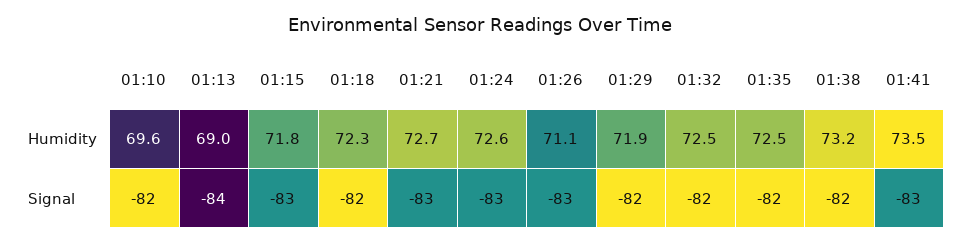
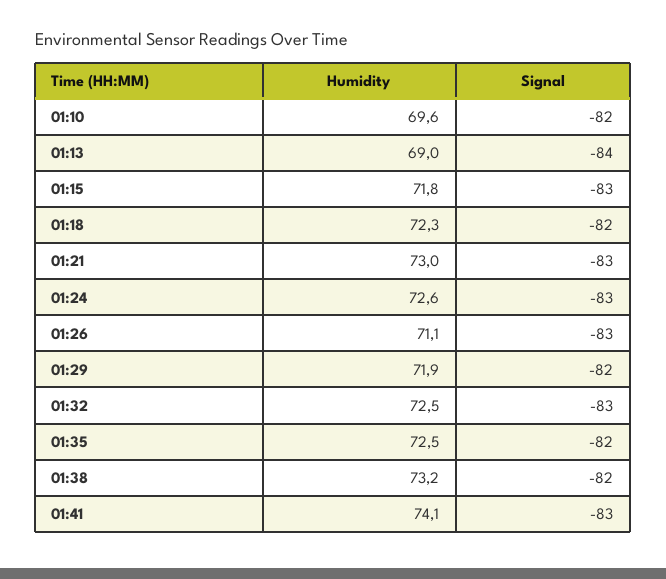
01:21, Humidity: 72.7 -> 73
01:41, Humidity: 73.5 -> 74.1
01:32, Signal: -82 -> -83

